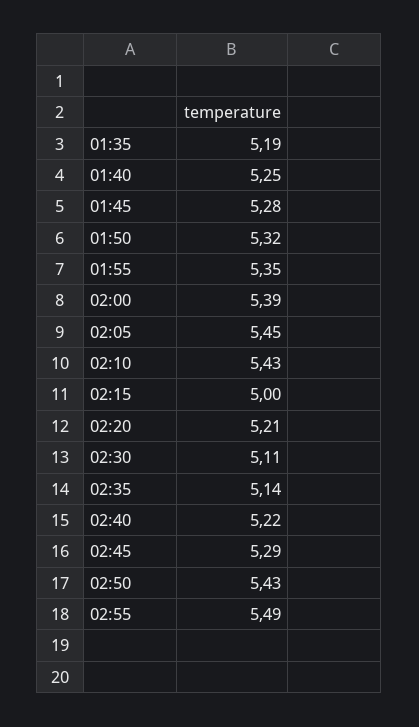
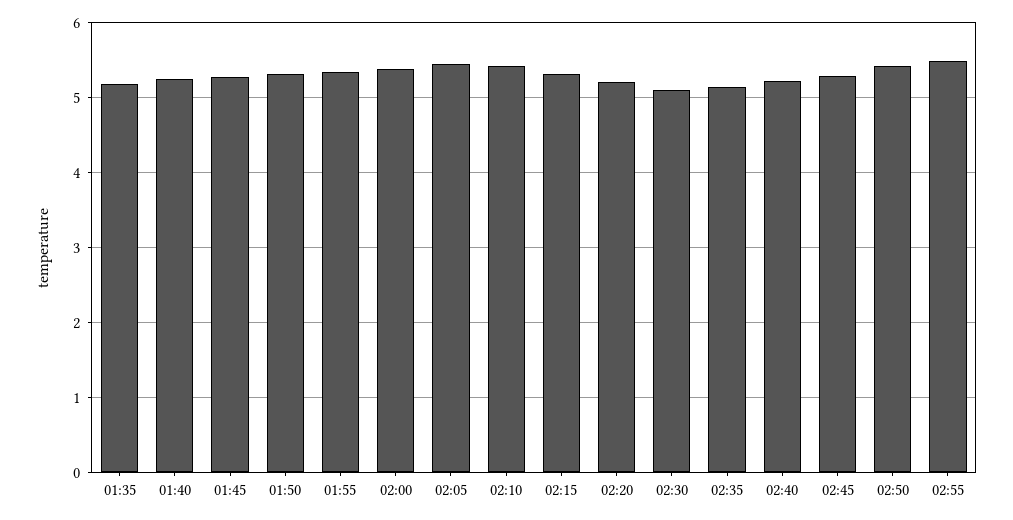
02:15: 5 -> 5.3

